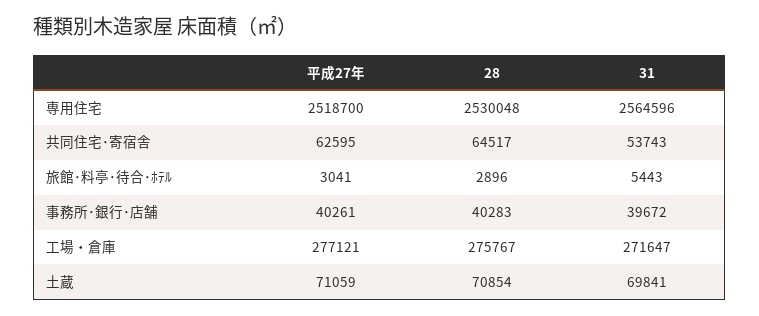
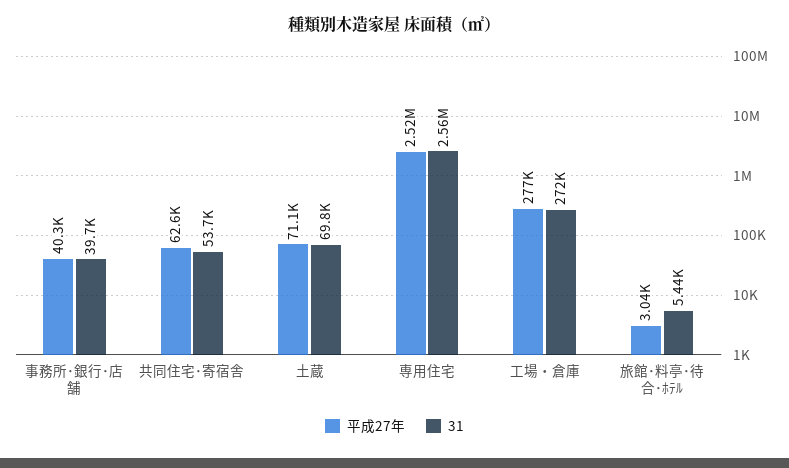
28, 専用住宅: 2530048 -> none
28, 共同住宅･寄宿舎: 64517 -> none
28, 旅館･料亭･待合･ﾎﾃﾙ: 2896 -> none
28, 事務所･銀行･店舗: 40283 -> none
28, 工場・倉庫: 275767 -> none
28, 土蔵: 70854 -> none

